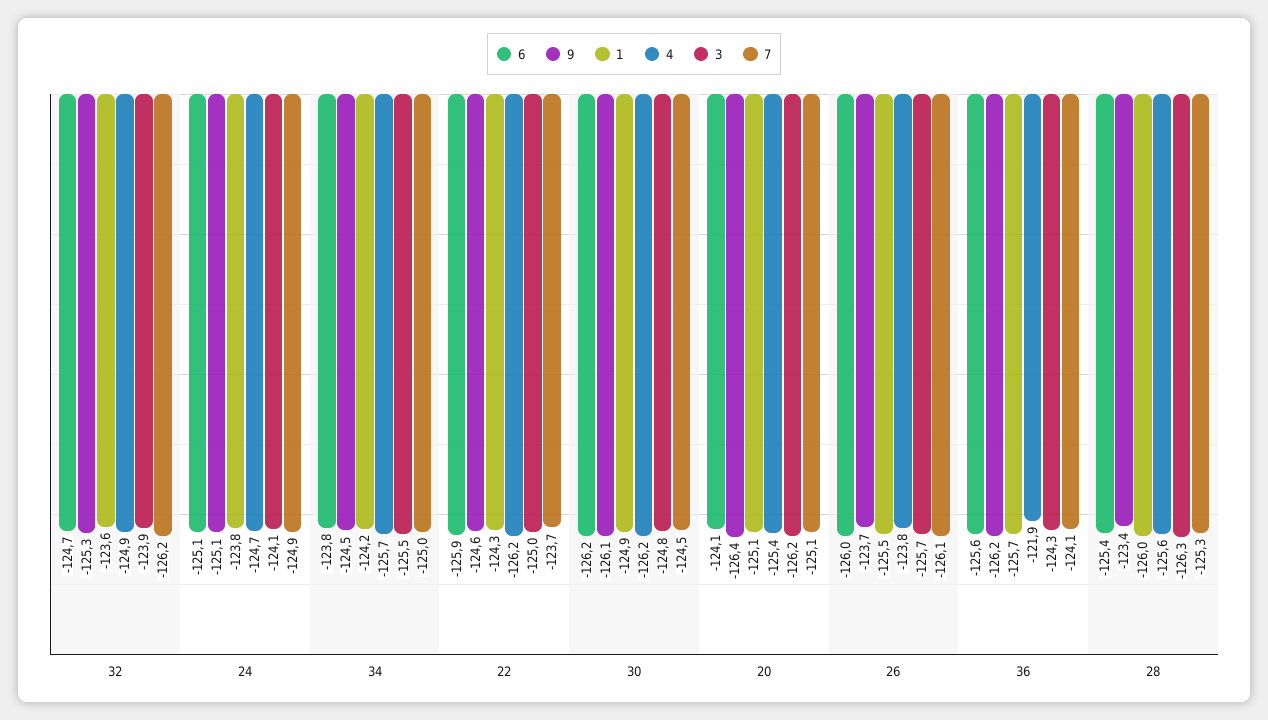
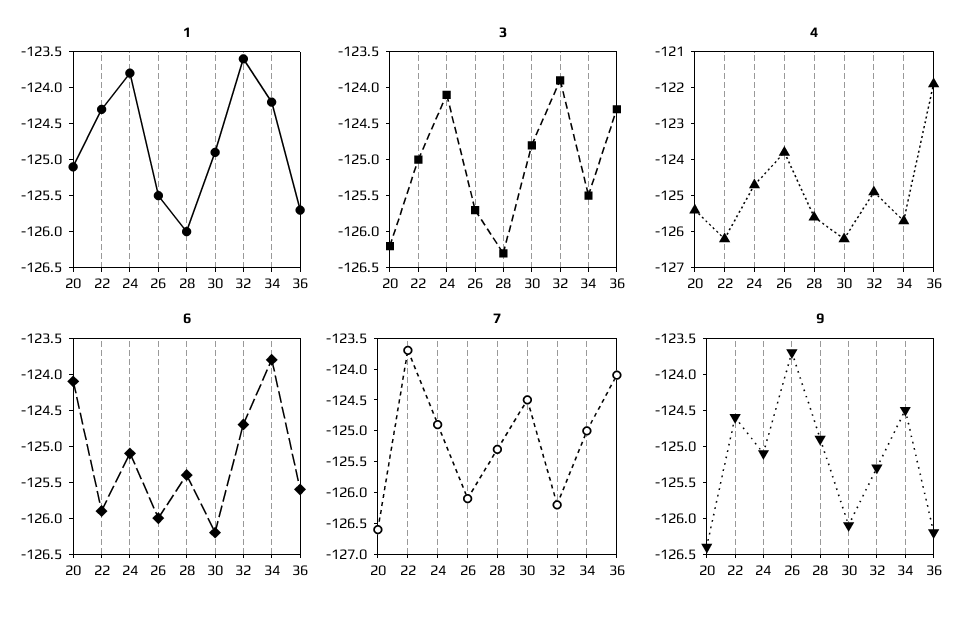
7, 20: -125.1 -> -126.5
9, 28: -123.4 -> -125

